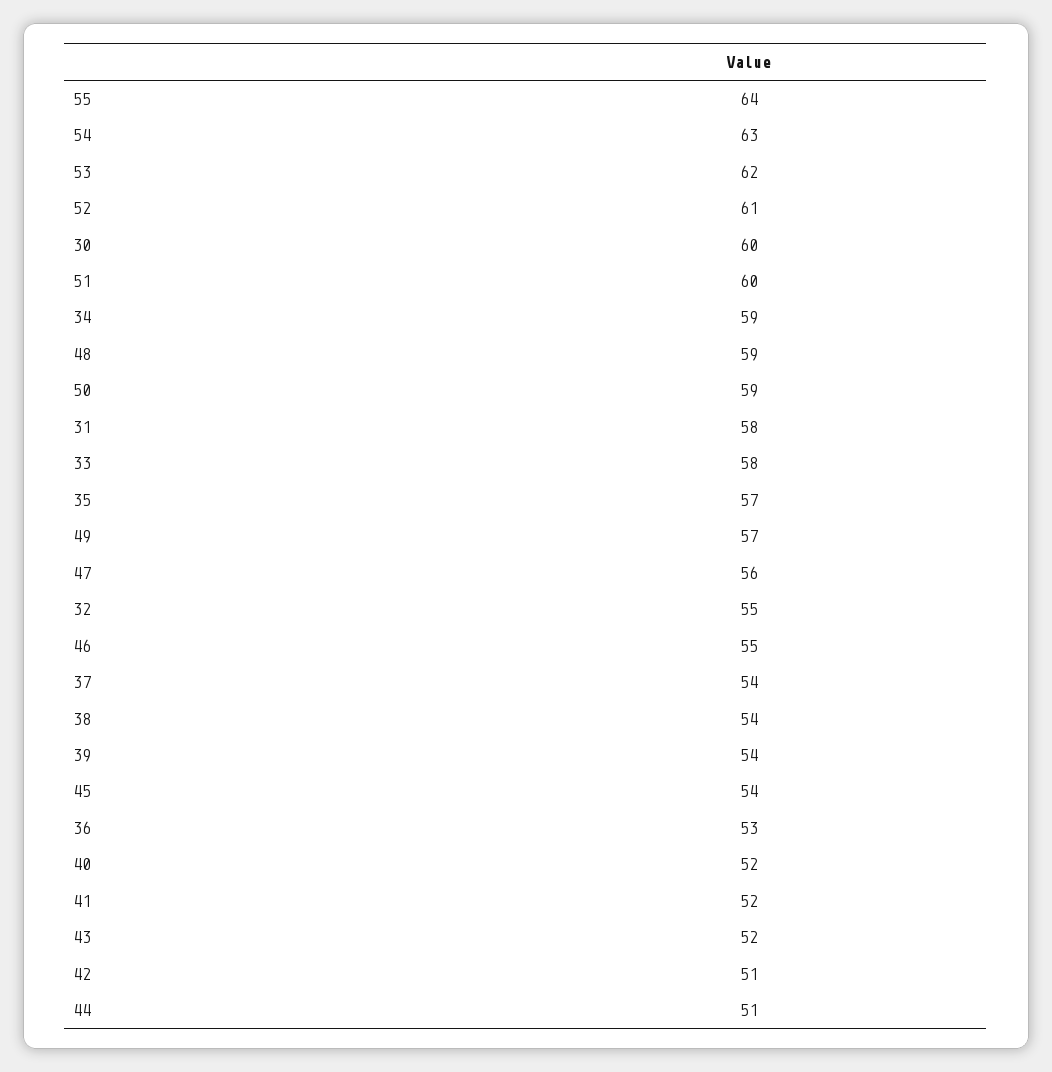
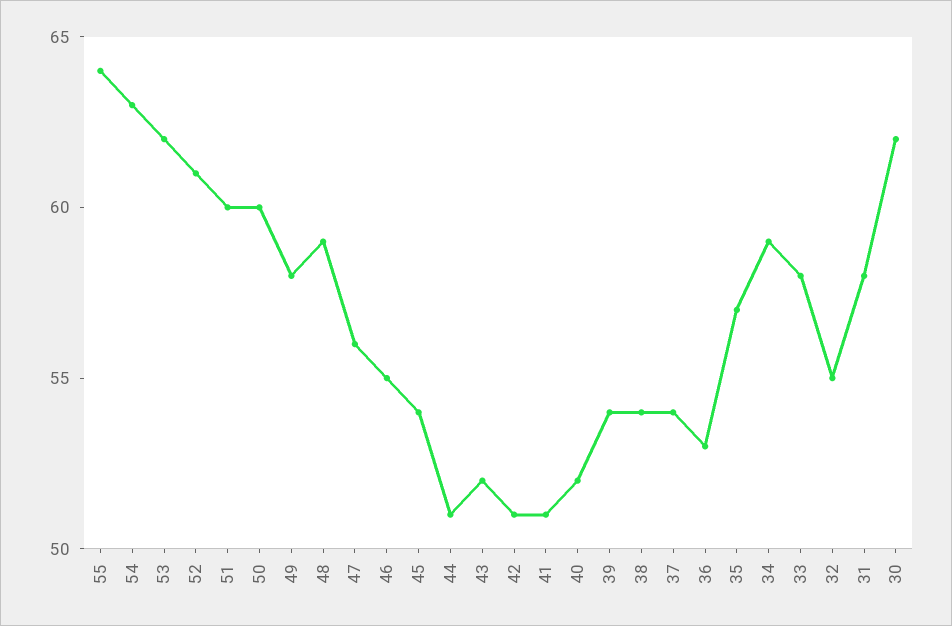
30: 60 -> 62
50: 59 -> 60
49: 57 -> 58
41: 52 -> 51

